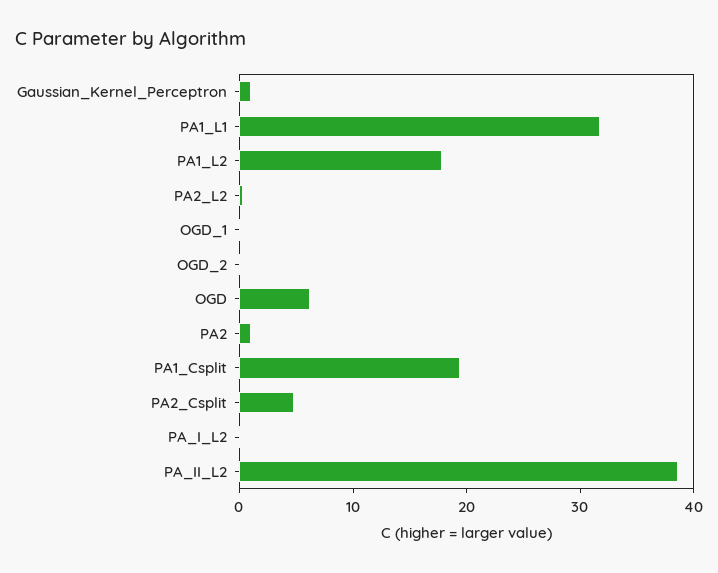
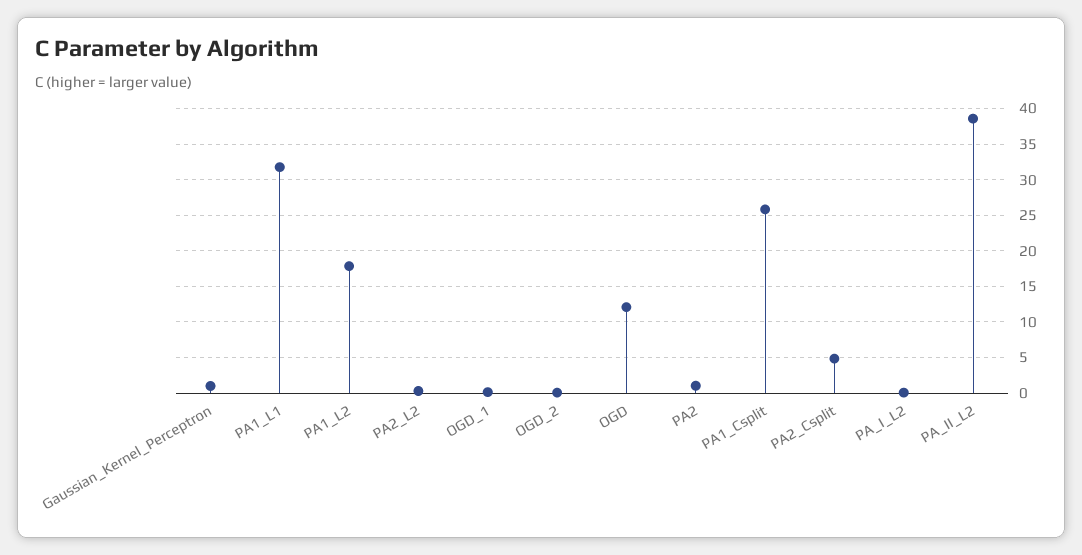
OGD: 6 -> 12
PA1_Csplit: 20 -> 26

